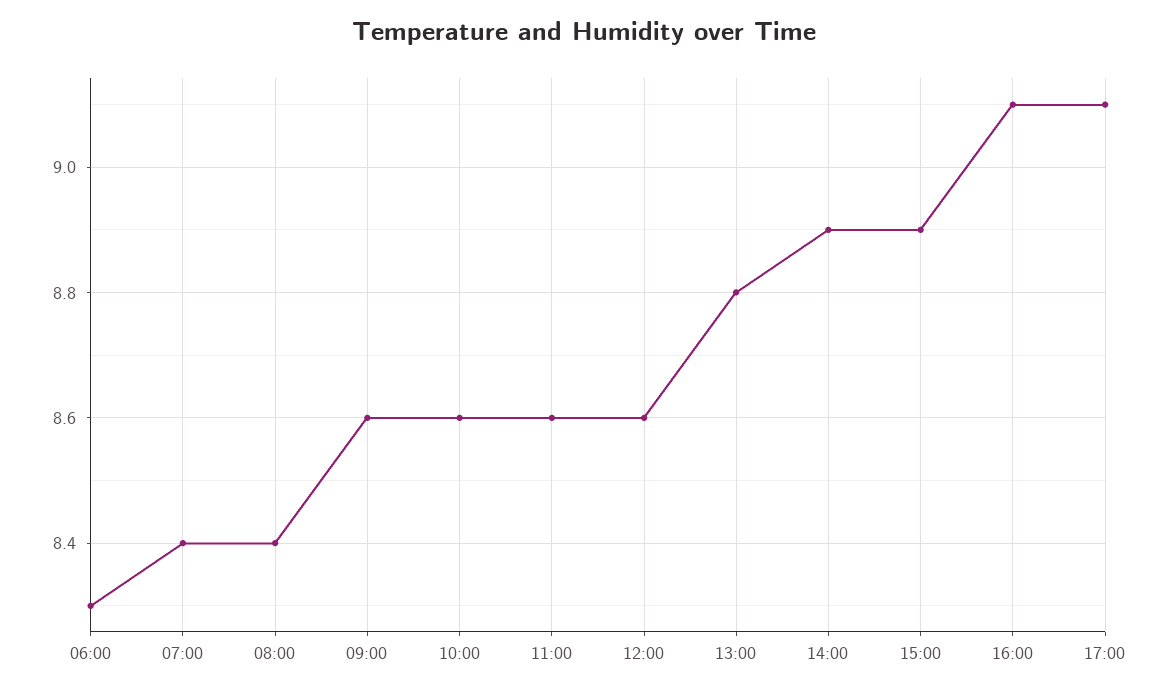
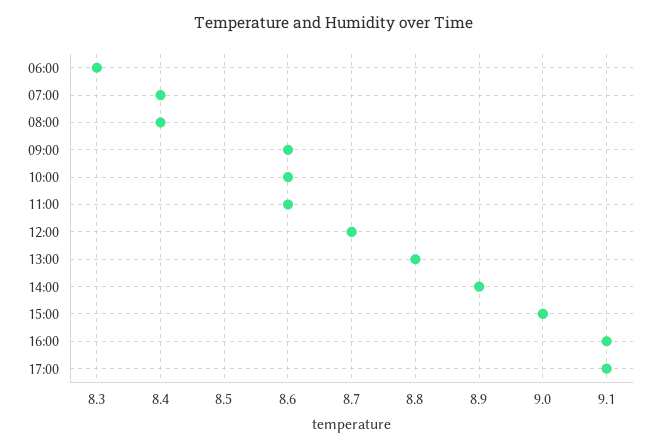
12:00: 8.6 -> 8.7
15:00: 8.9 -> 9

